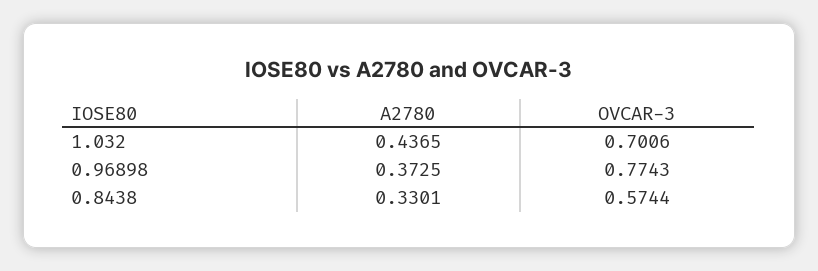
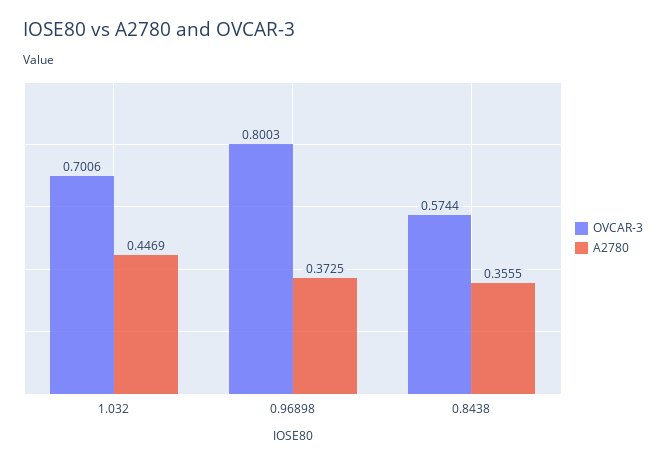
A2780, 1.032: 0.4365 -> 0.4469
OVCAR-3, 0.96898: 0.7743 -> 0.8003
A2780, 0.8438: 0.3301 -> 0.3555

